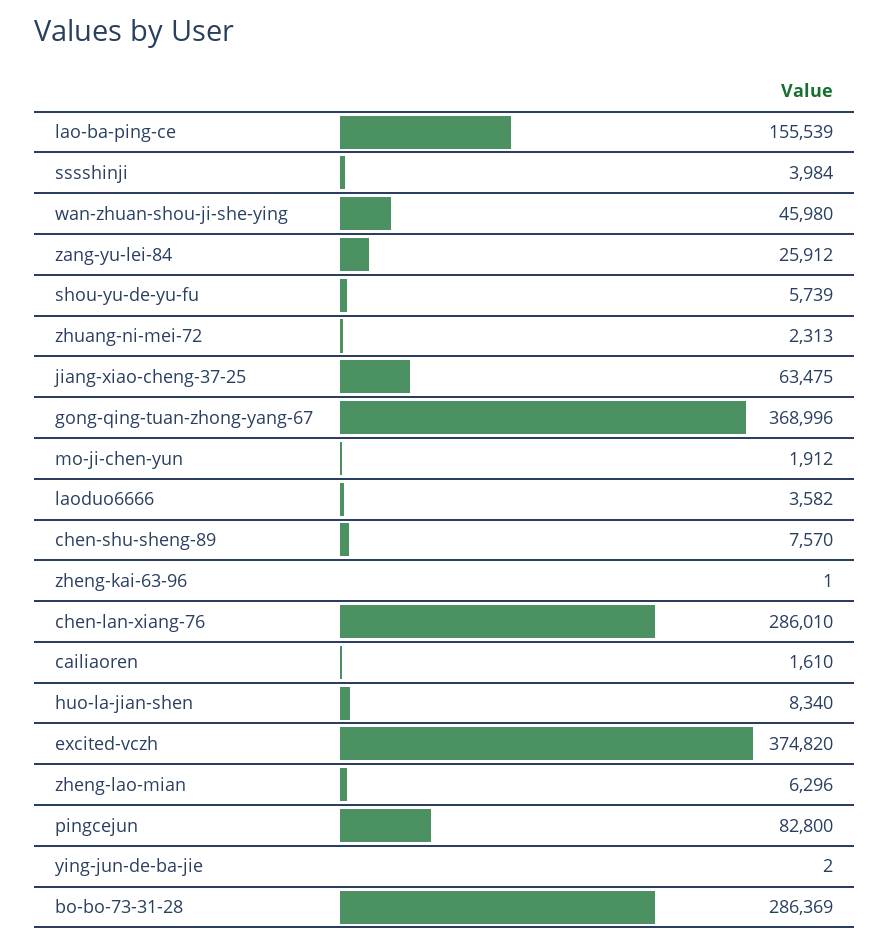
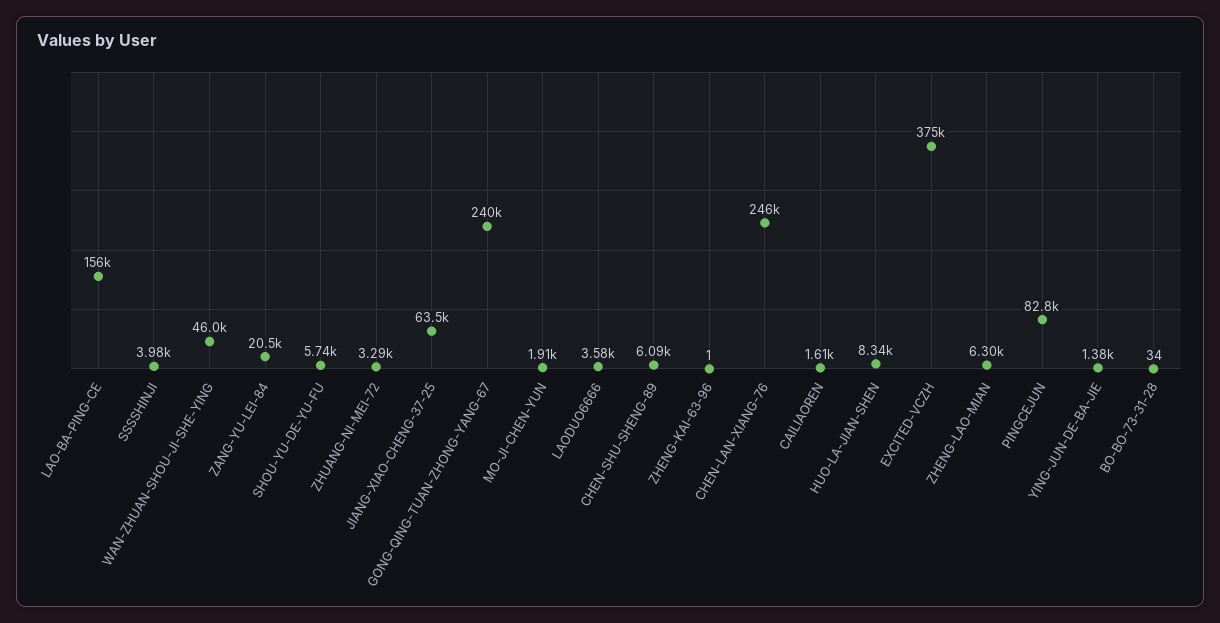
zang-yu-lei-84: 25912 -> 20500
zhuang-ni-mei-72: 2313 -> 3290
gong-qing-tuan-zhong-yang-67: 368996 -> 240000
chen-shu-sheng-89: 7570 -> 6090
chen-lan-xiang-76: 286010 -> 246000
ying-jun-de-ba-jie: 2 -> 1380
bo-bo-73-31-28: 286369 -> 34

